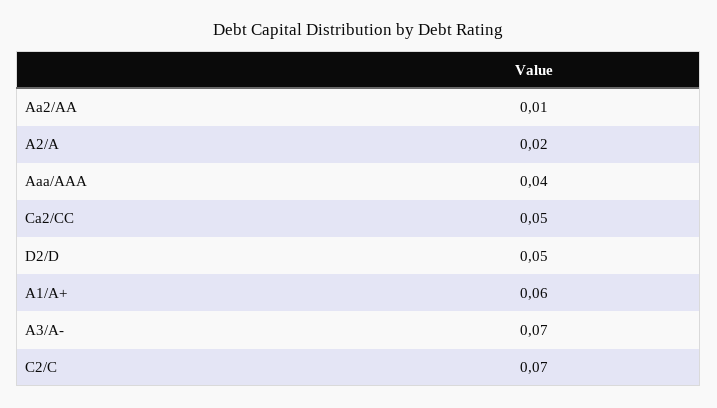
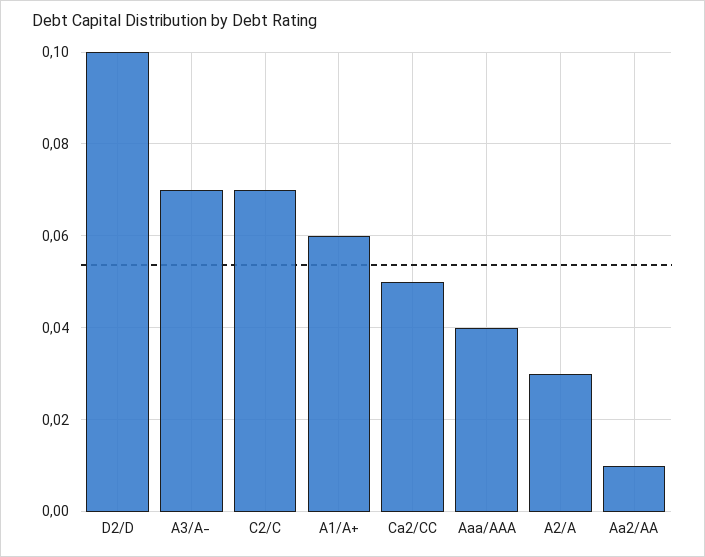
A2/A: 0.02 -> 0.03
D2/D: 0.05 -> 0.1

